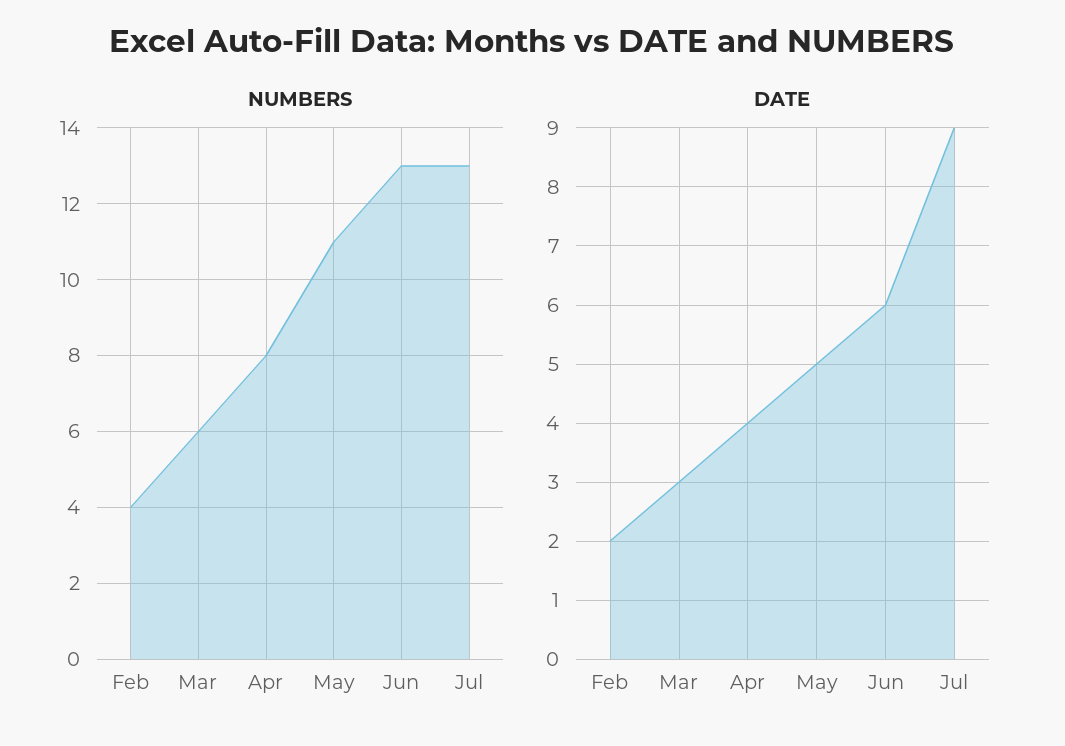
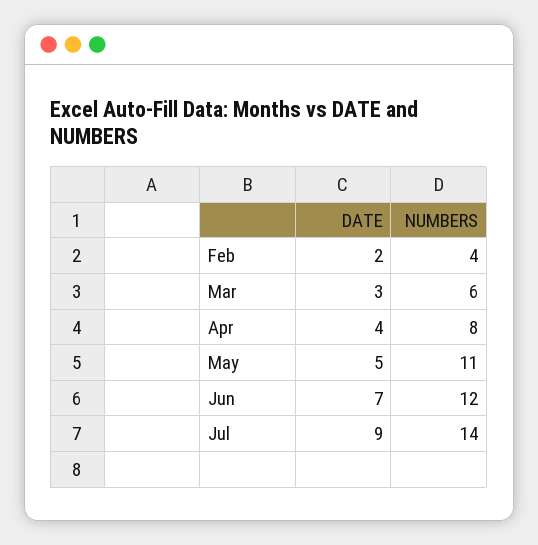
NUMBERS, Jun: 13 -> 12
NUMBERS, Jul: 13 -> 14
DATE, Jun: 6 -> 7

